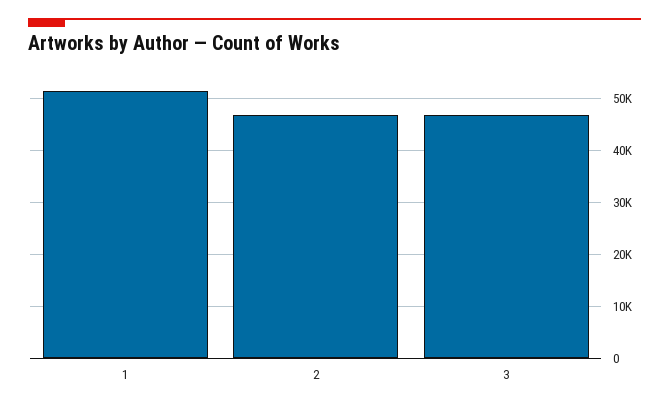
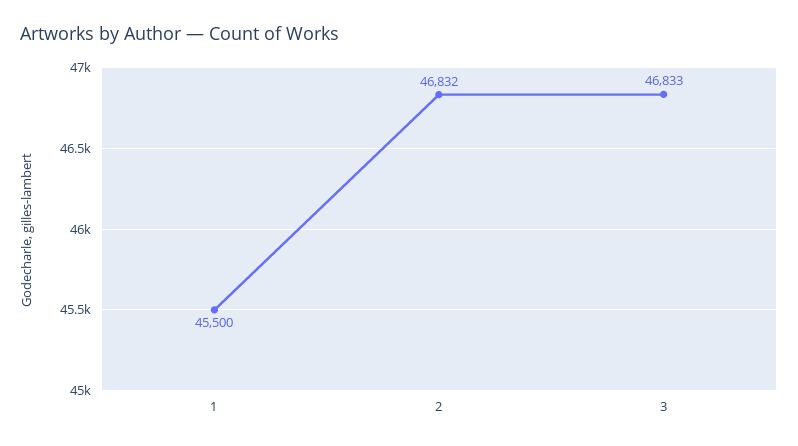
1: 52000 -> 45500

